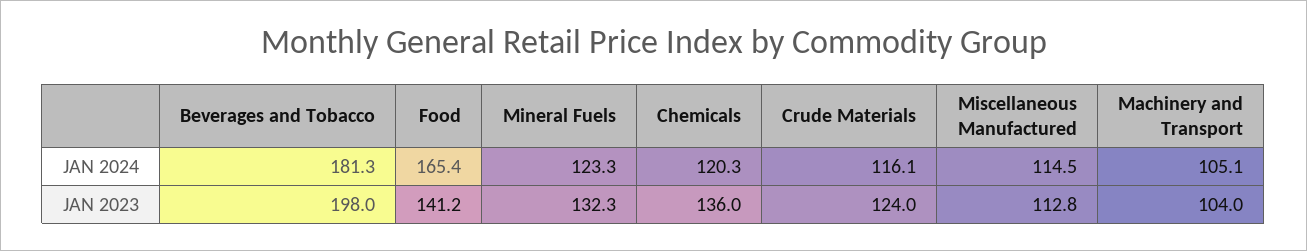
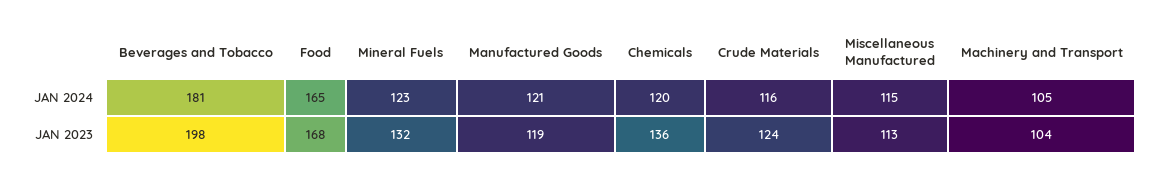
Food, JAN 2023: 141.2 -> 168
Manufactured Goods, JAN 2024: none -> 121
Manufactured Goods, JAN 2023: none -> 119

